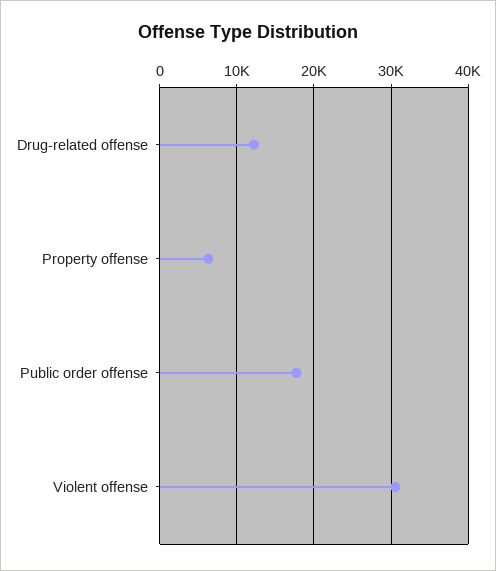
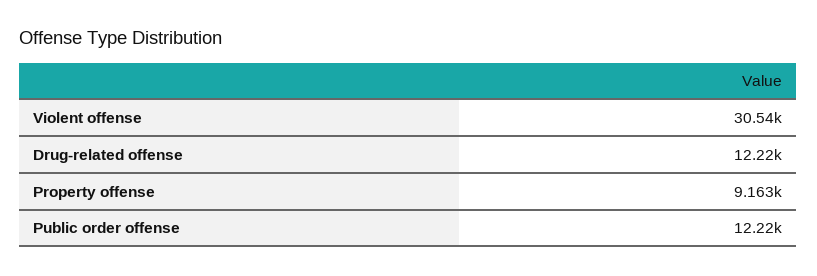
Property offense: 6000 -> 9163
Public order offense: 18000 -> 12220

